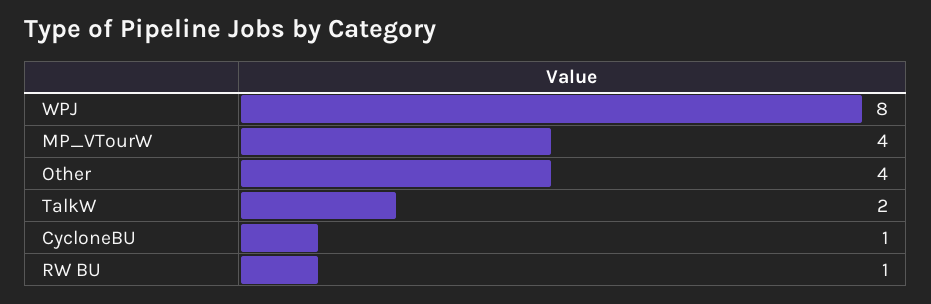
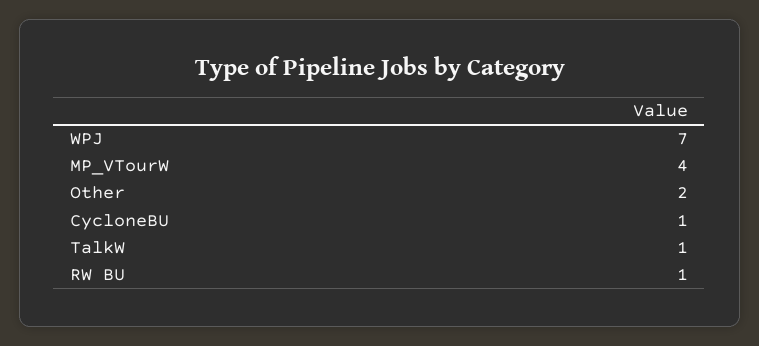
WPJ: 8 -> 7
Other: 4 -> 2
TalkW: 2 -> 1

